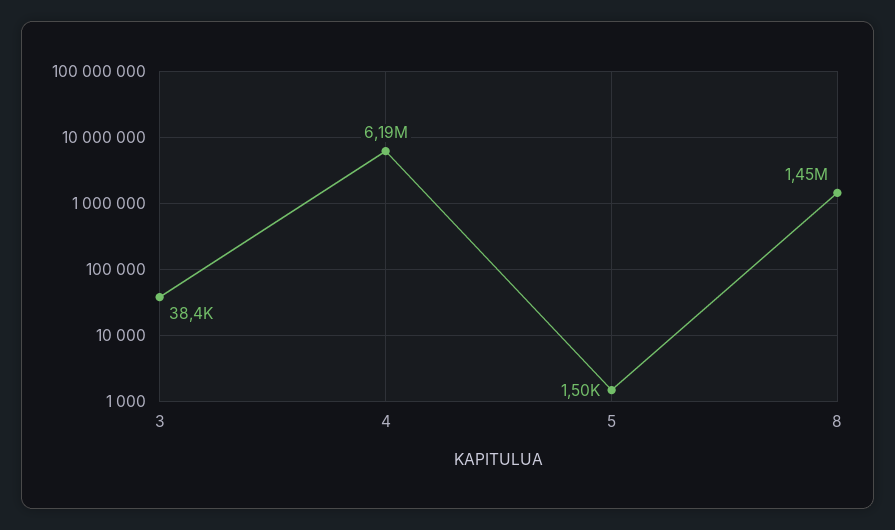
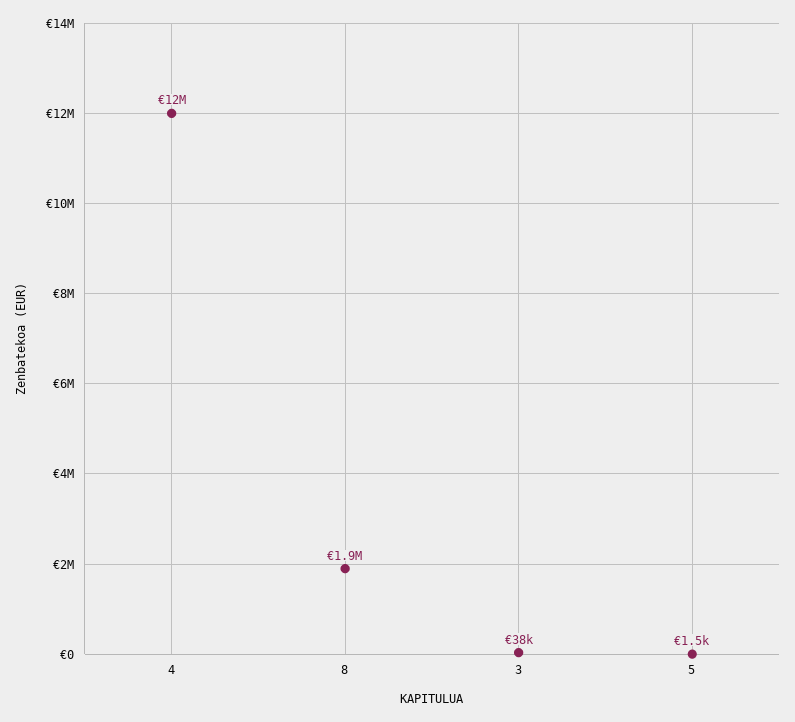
4: 6190000 -> 12000000
8: 1450000 -> 1900000

